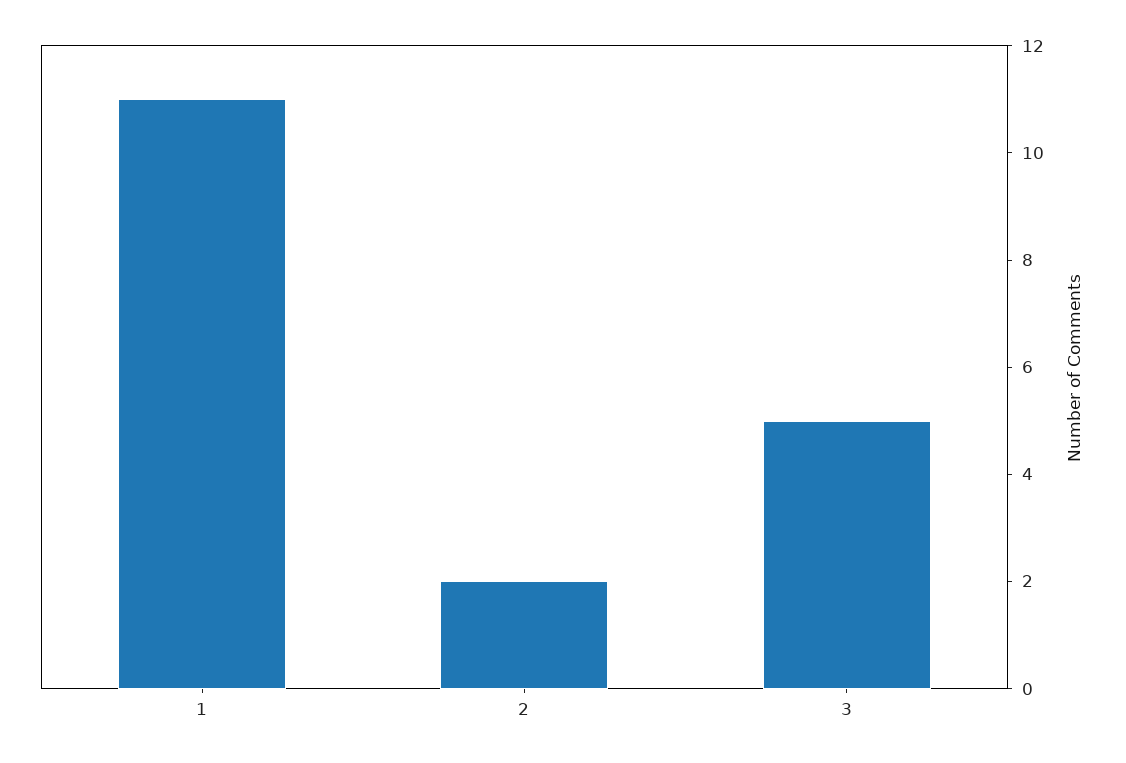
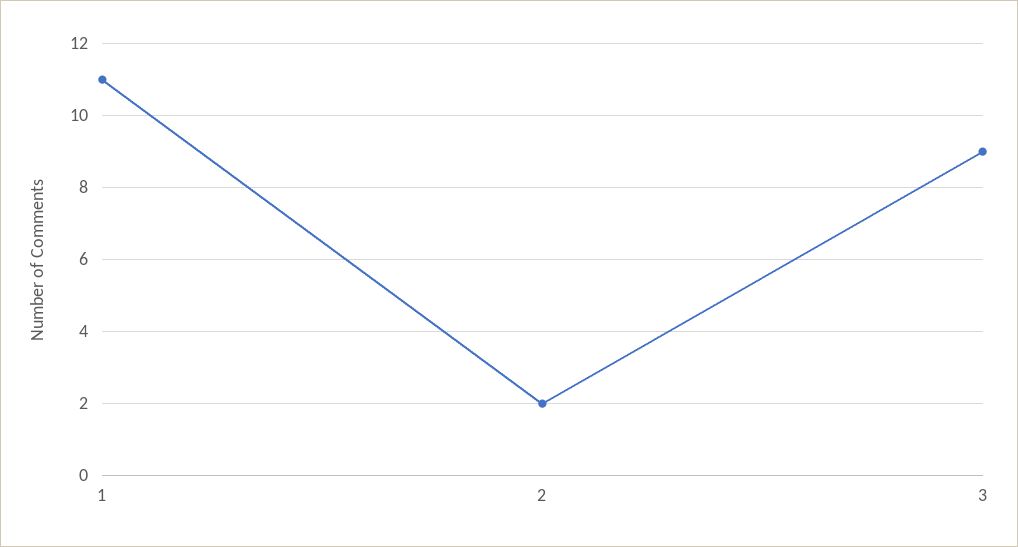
3: 5 -> 9

